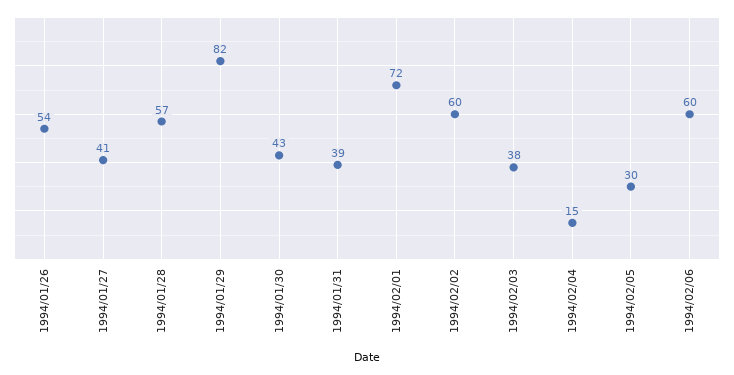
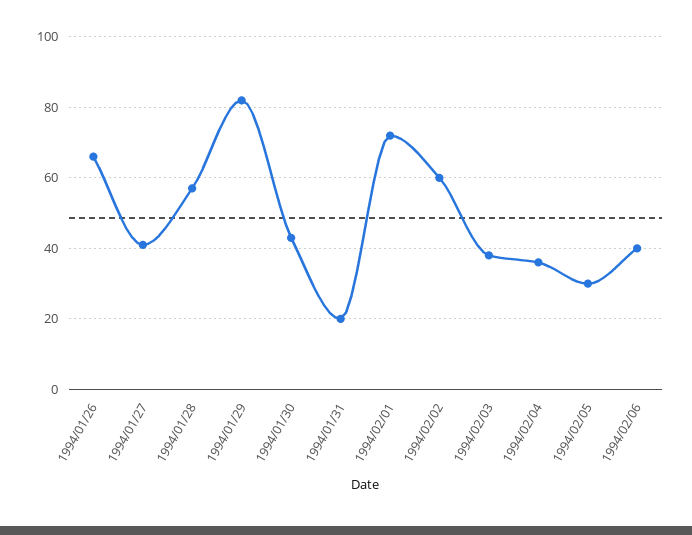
1994/01/26: 54 -> 65
1994/01/31: 39 -> 20
1994/02/04: 15 -> 35
1994/02/06: 60 -> 40

